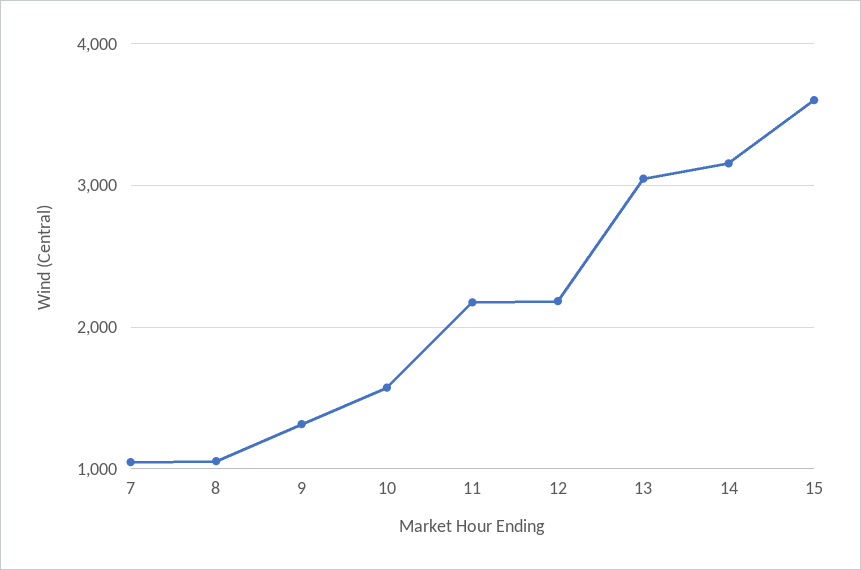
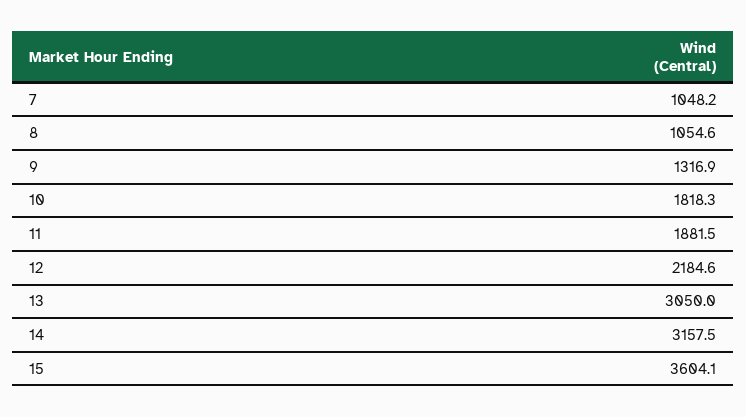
10: 1600 -> 1818.3
11: 2200 -> 1881.5

